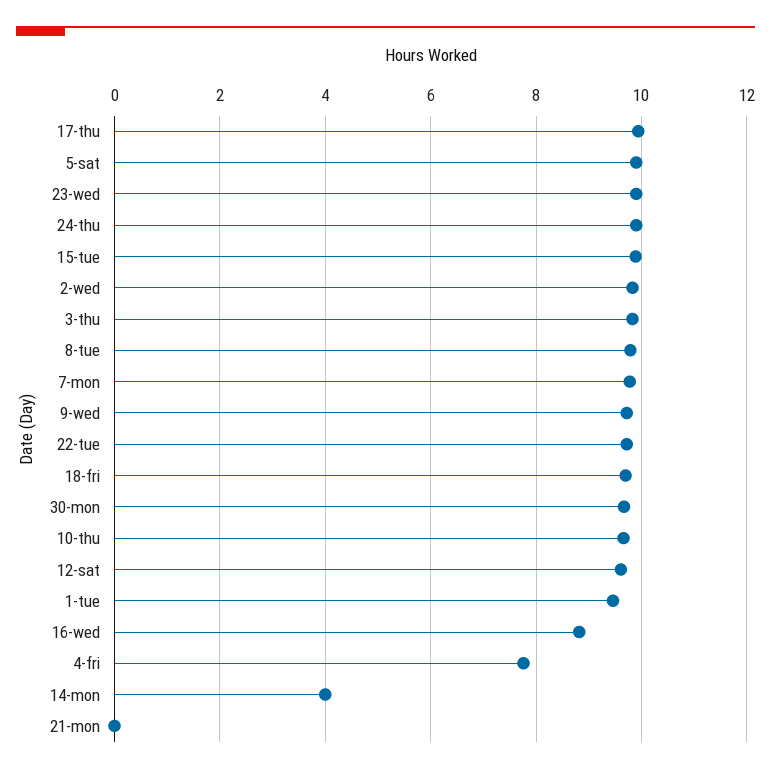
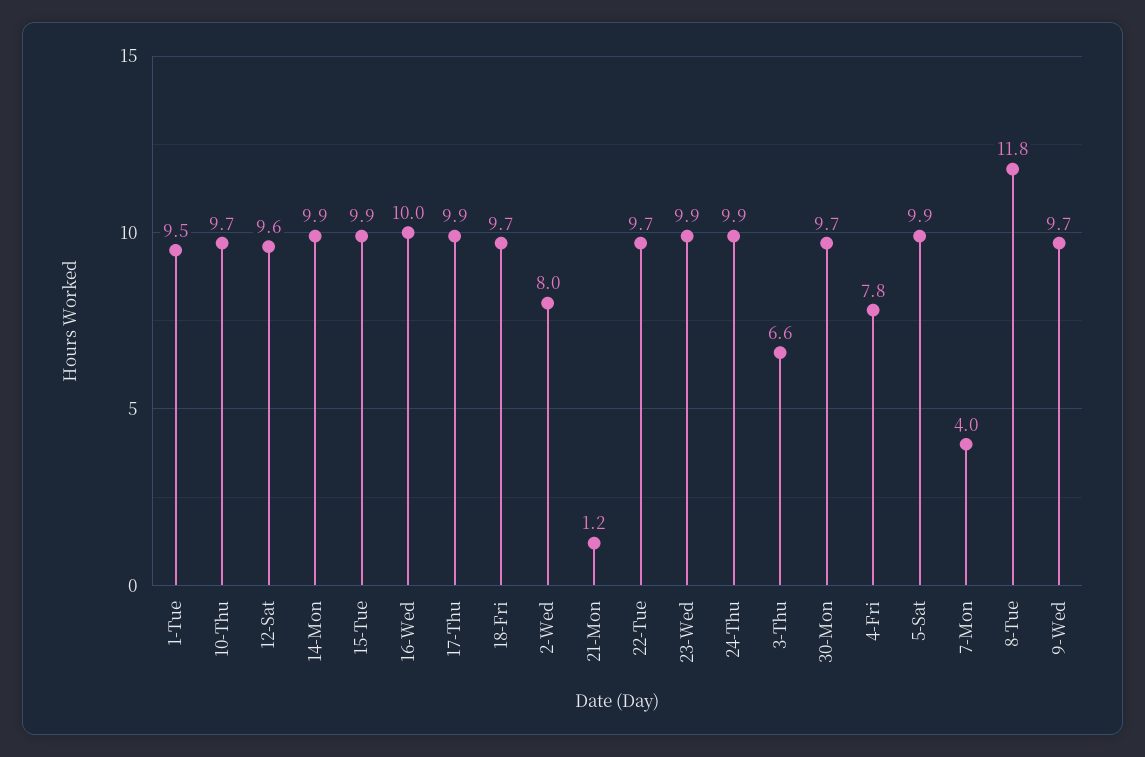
2-wed: 9.8 -> 8
3-thu: 9.8 -> 6.6
8-tue: 9.8 -> 11.8
7-mon: 9.8 -> 4
16-wed: 8.8 -> 10
14-mon: 4 -> 9.9
21-mon: 0 -> 1.2

